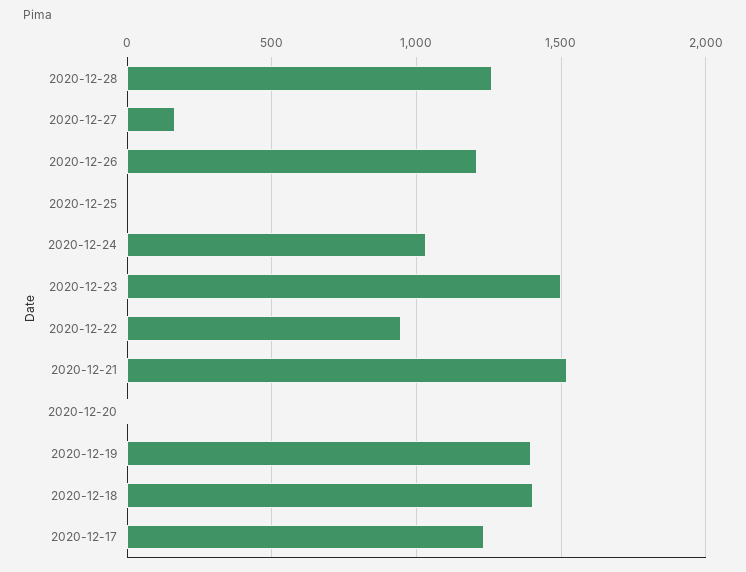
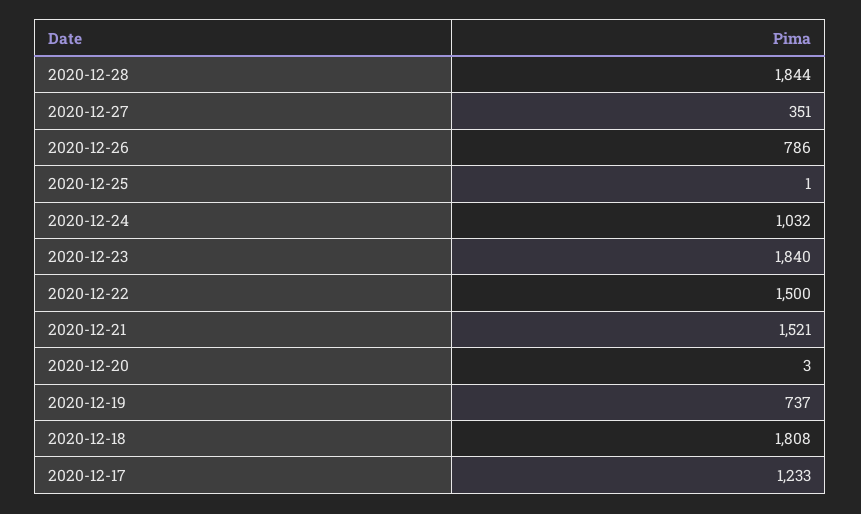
2020-12-28: 1250 -> 1844
2020-12-27: 150 -> 351
2020-12-26: 1200 -> 786
2020-12-23: 1500 -> 1840
2020-12-22: 950 -> 1500
2020-12-19: 1400 -> 737
2020-12-18: 1400 -> 1808

